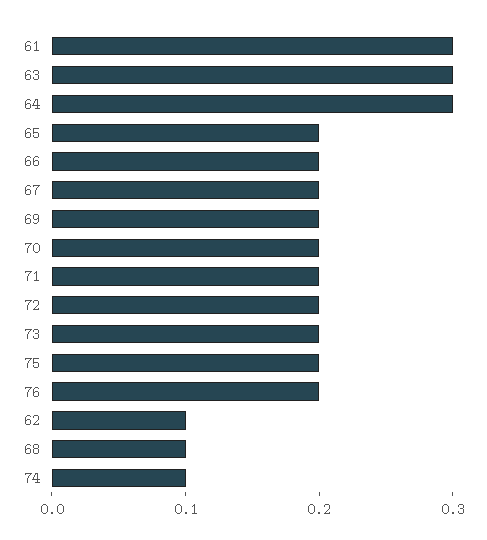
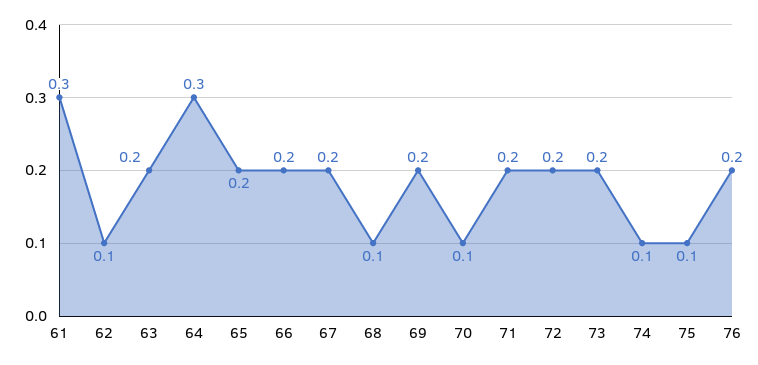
63: 0.3 -> 0.2
70: 0.2 -> 0.1
75: 0.2 -> 0.1

